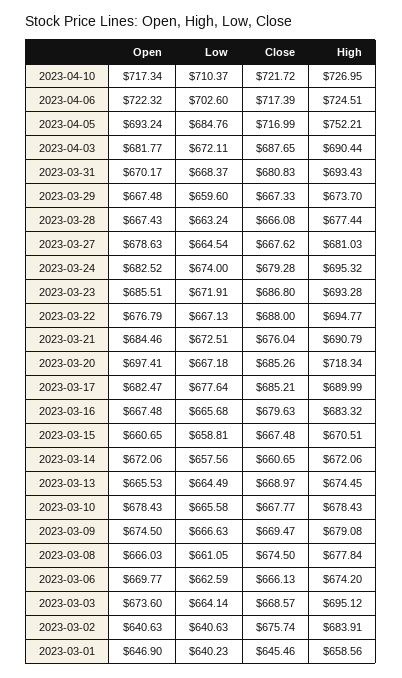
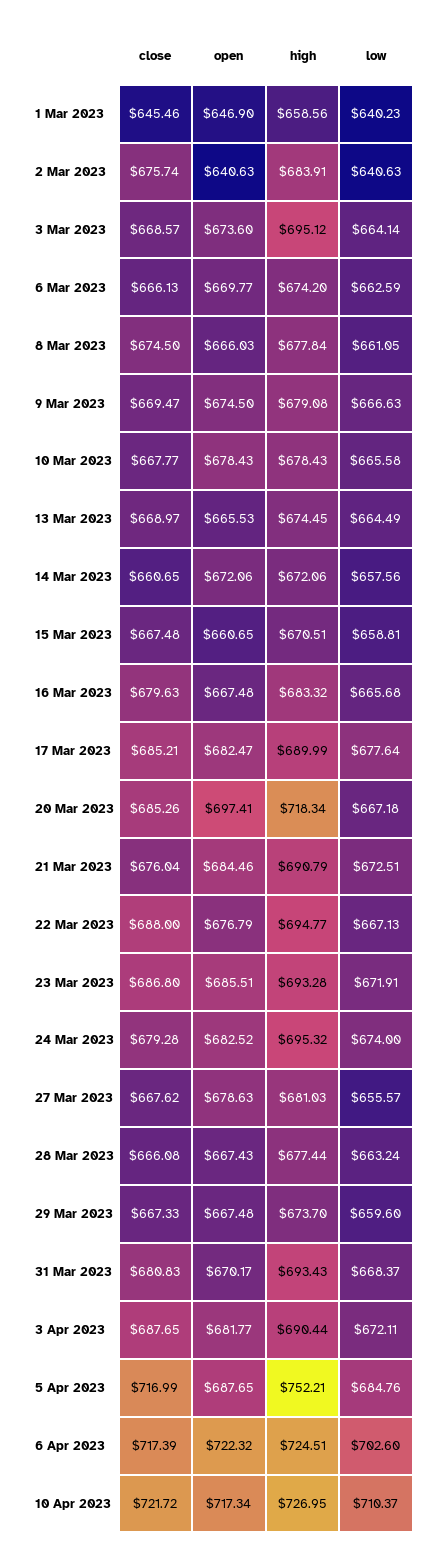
Open, 2023-04-05: 693.24 -> 687.65
Low, 2023-03-27: 664.54 -> 655.57

